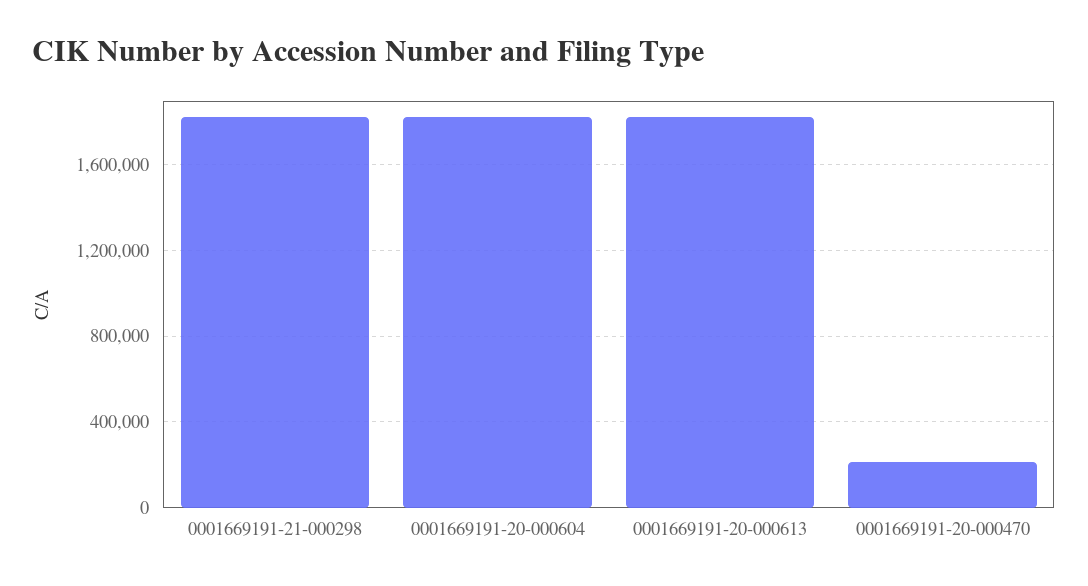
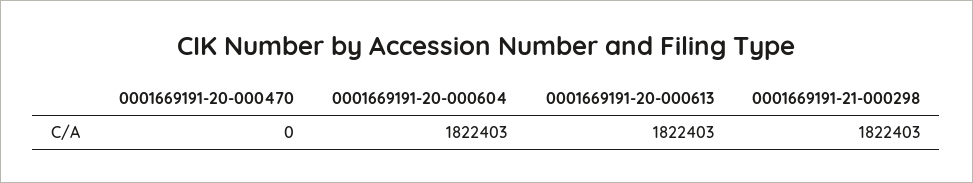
0001669191-20-000470: 200000 -> 0

